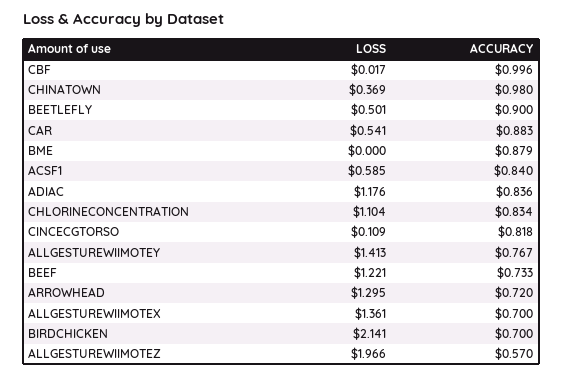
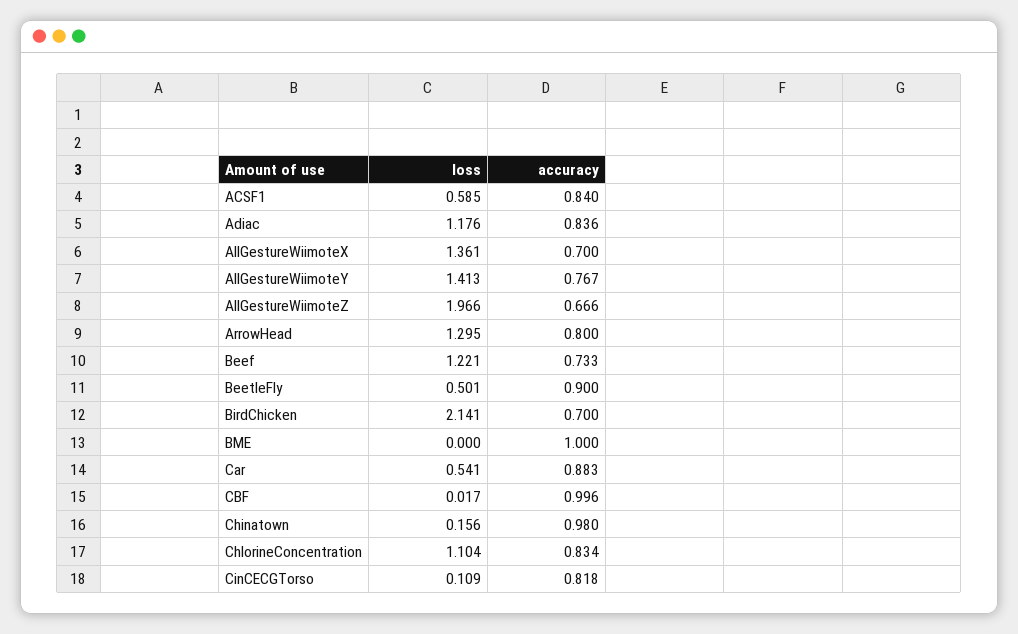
LOSS, CHINATOWN: 0.369 -> 0.156
ACCURACY, BME: 0.879 -> 1
ACCURACY, ARROWHEAD: 0.72 -> 0.8
ACCURACY, ALLGESTUREWIIMOTEZ: 0.57 -> 0.666

